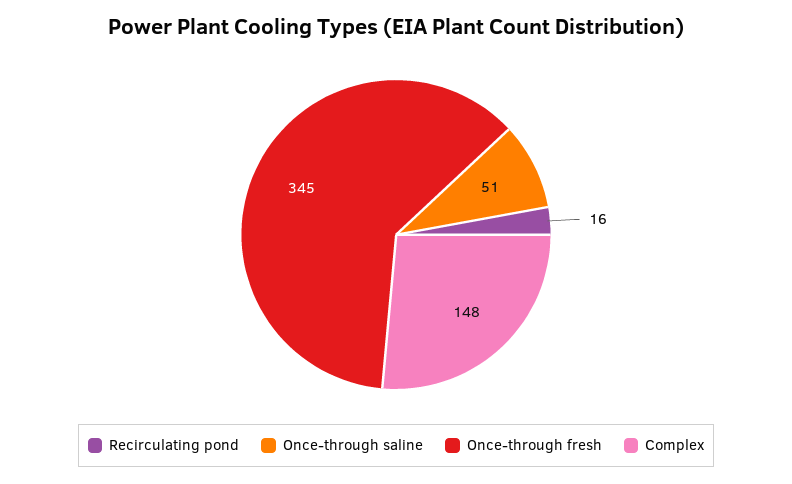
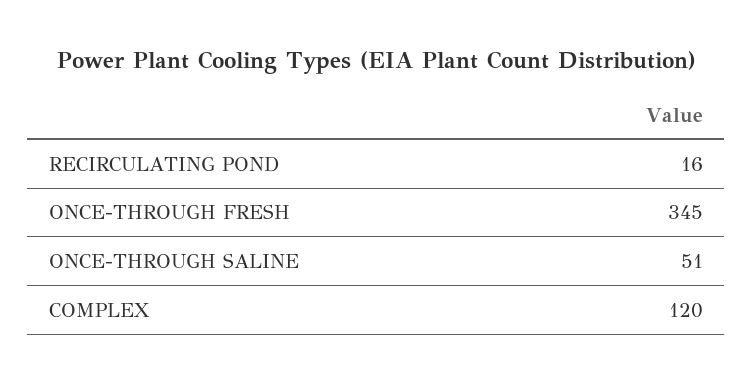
Complex: 148 -> 120

